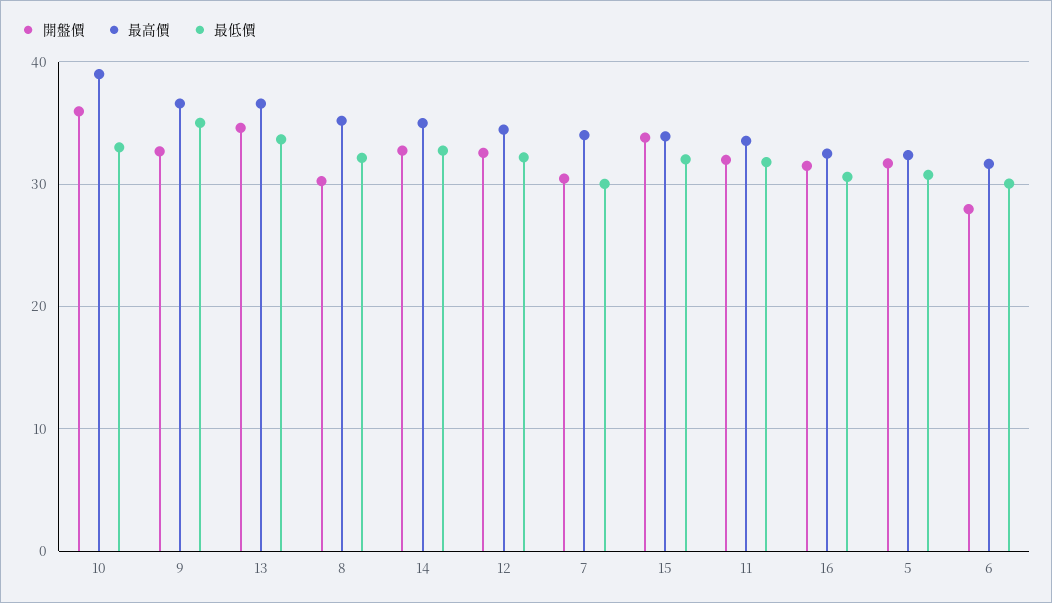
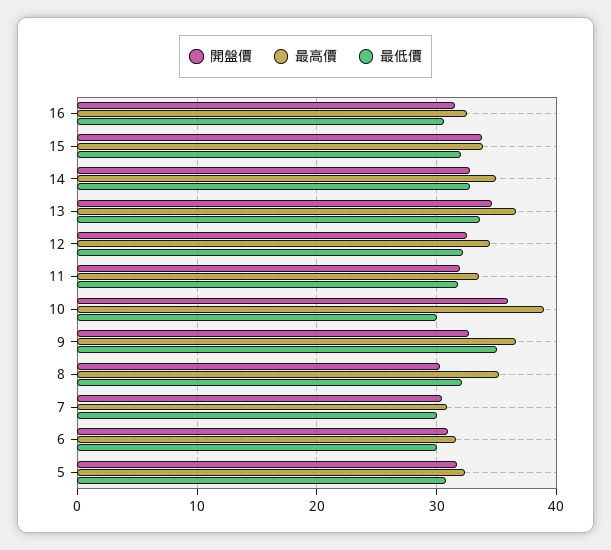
最低價, 10: 33 -> 30
最高價, 7: 34 -> 31
開盤價, 6: 28 -> 31

